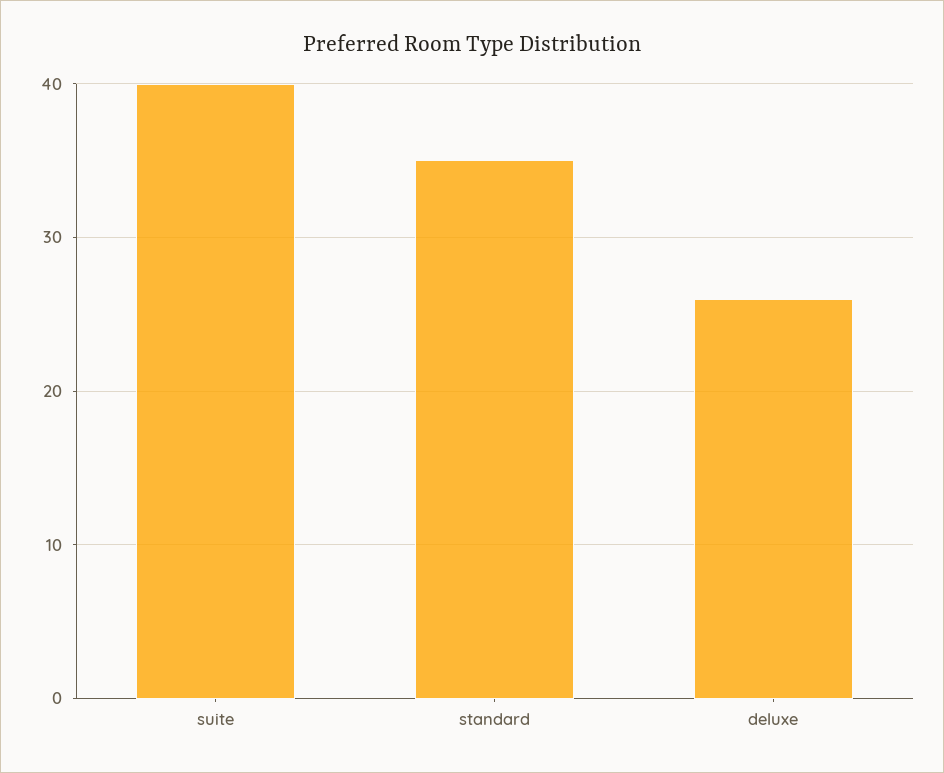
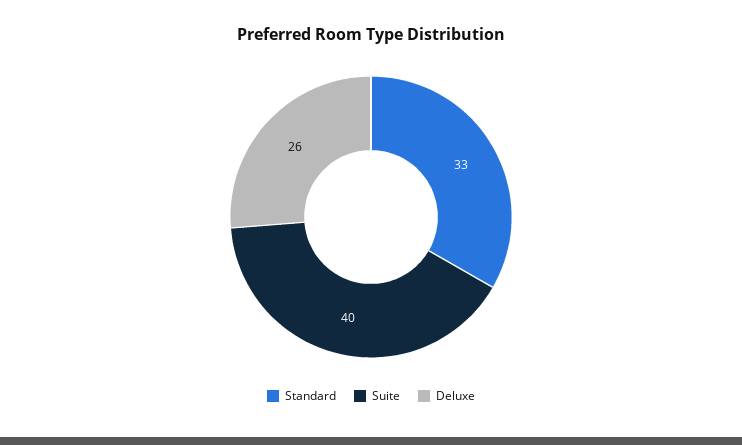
standard: 35 -> 33

